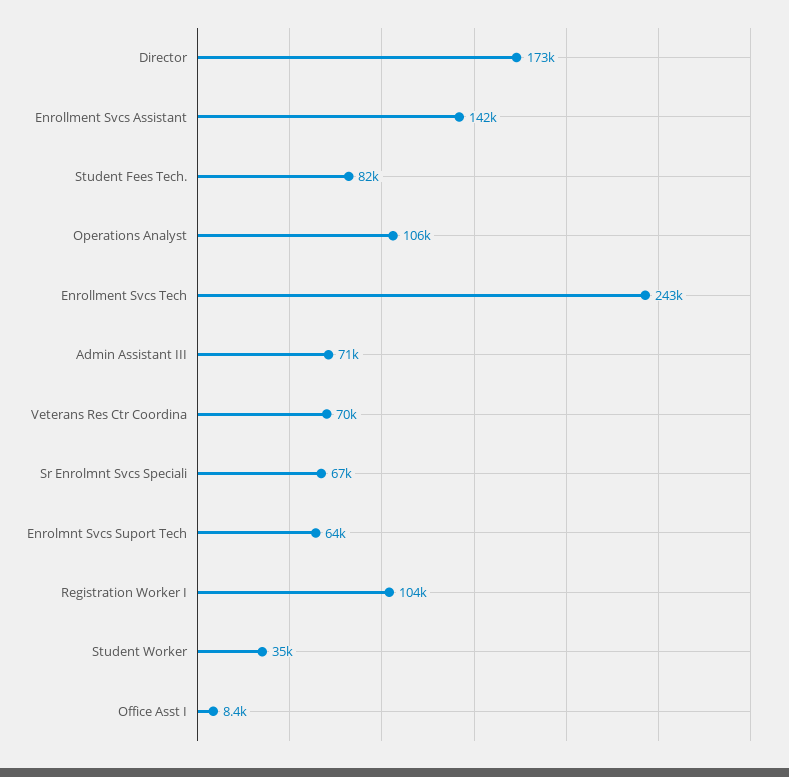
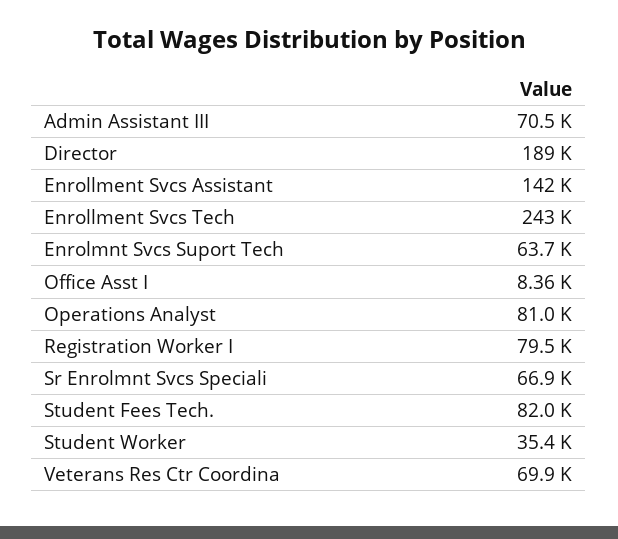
Director: 173000 -> 189000
Operations Analyst: 106000 -> 81000
Registration Worker I: 104000 -> 79500

